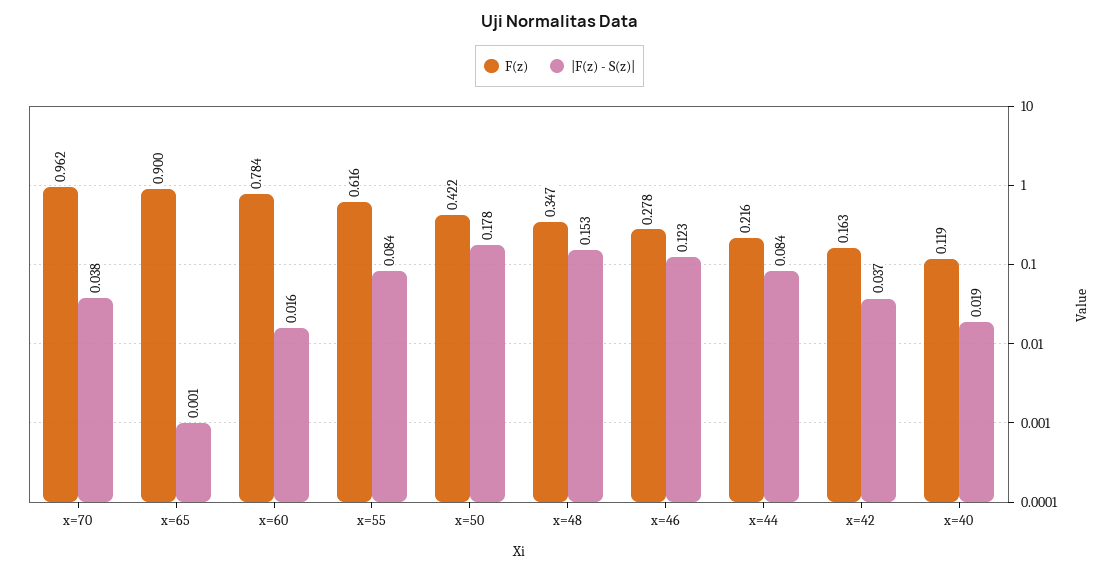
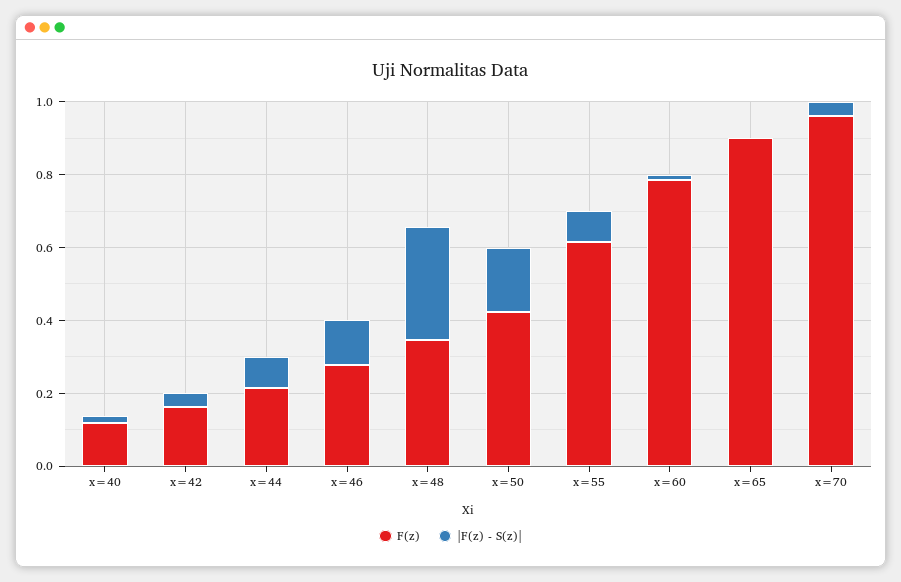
|F(z) - S(z)|, x=48: 0.153 -> 0.3

